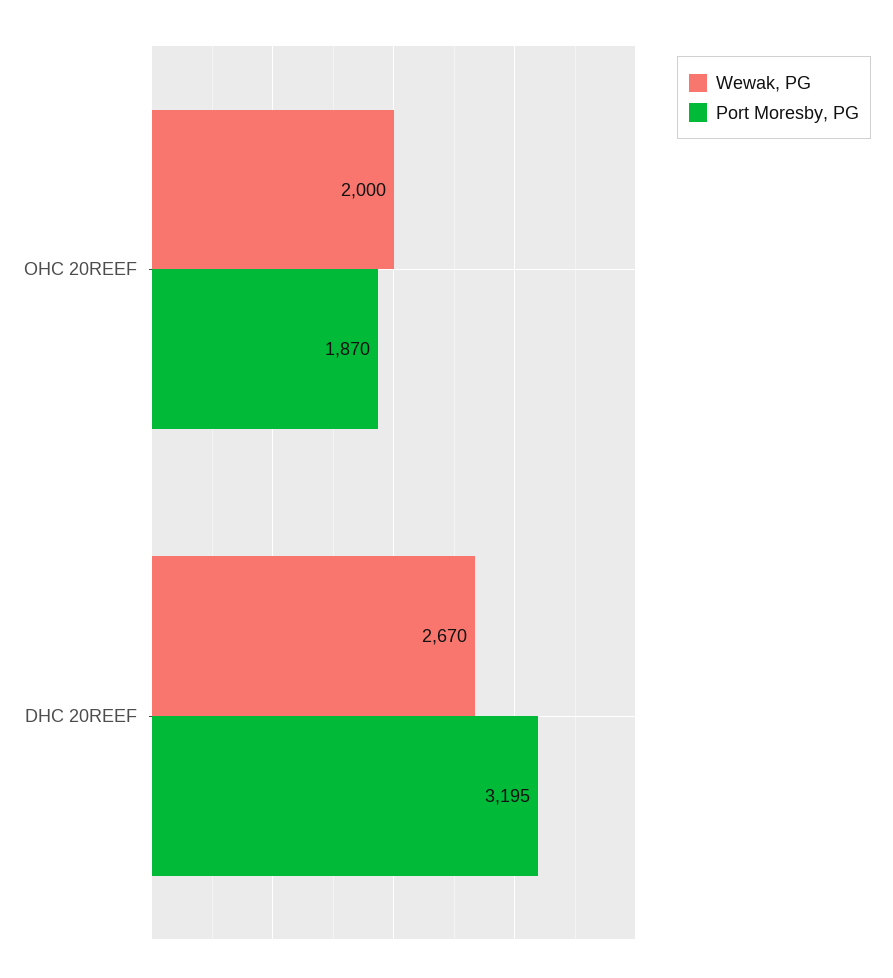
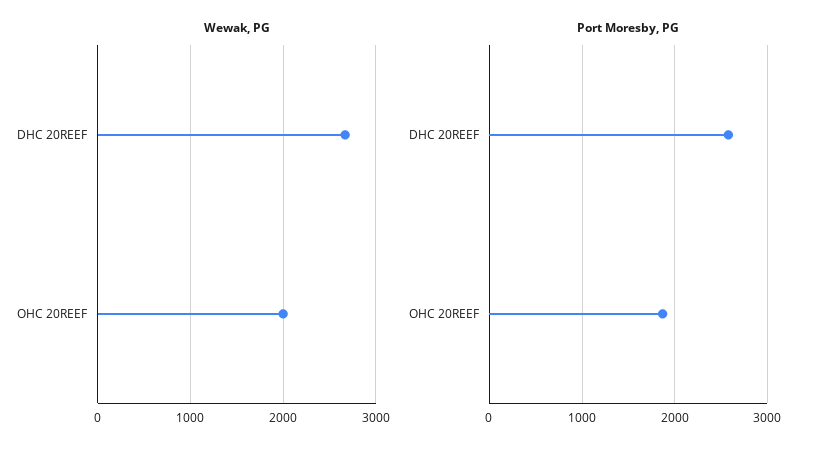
Port Moresby, PG, DHC 20REEF: 3195 -> 2600

